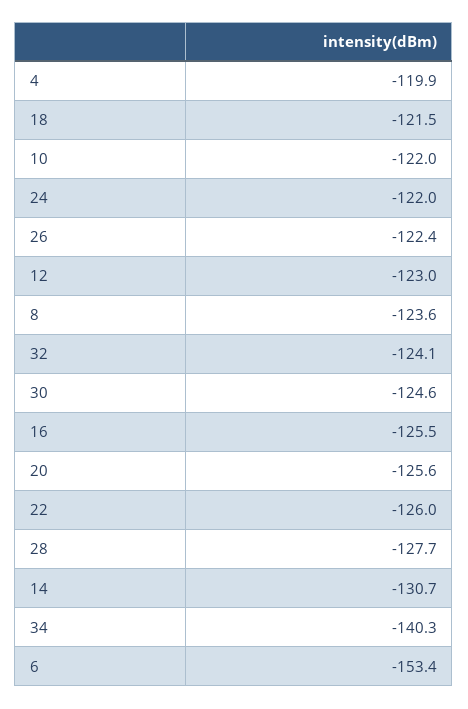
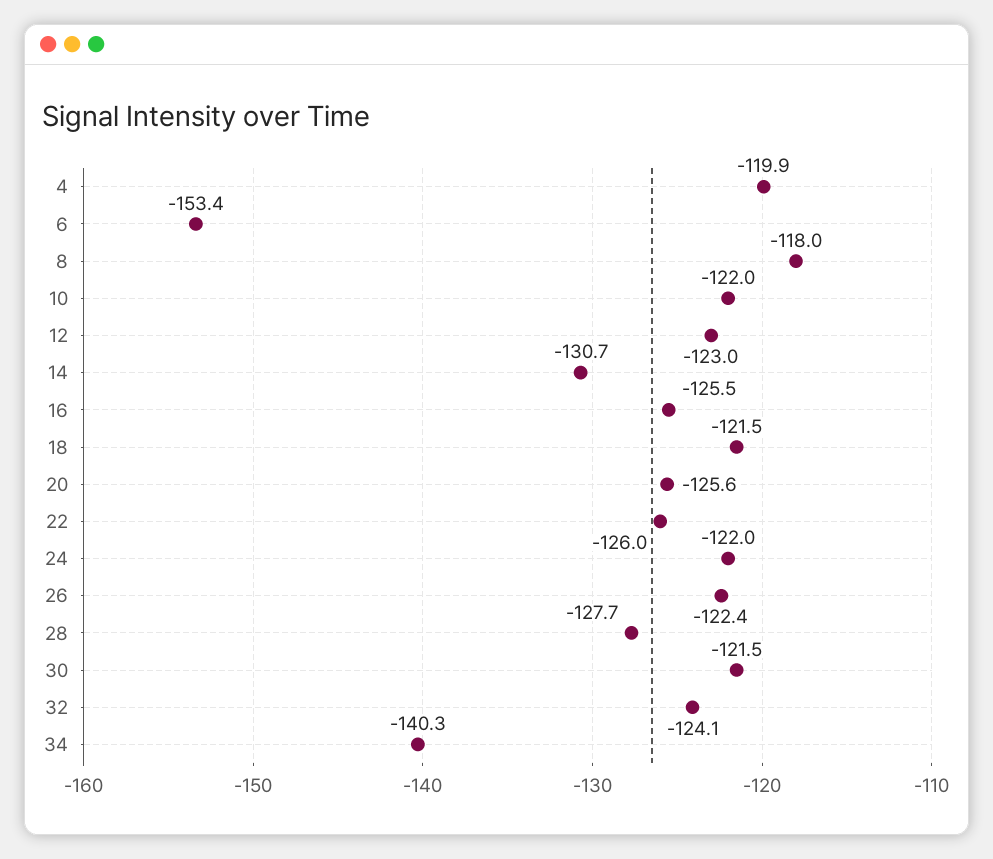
8: -123.6 -> -118
30: -124.6 -> -121.5

